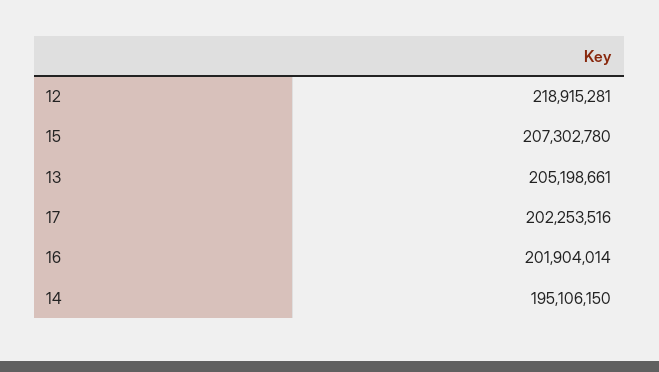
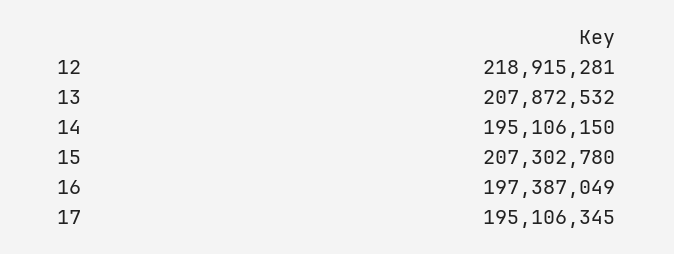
13: 205198661 -> 207872532
17: 202253516 -> 195106345
16: 201904014 -> 197387049

